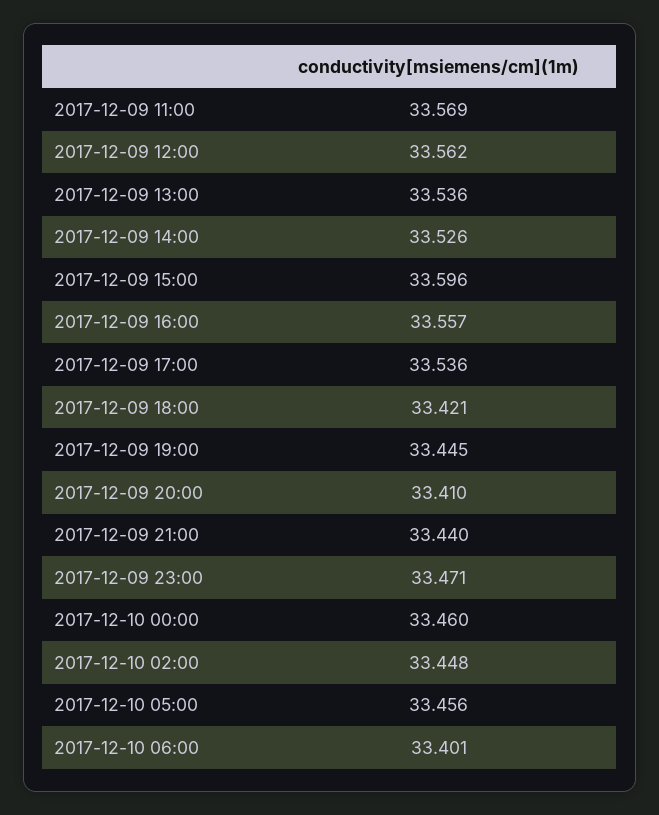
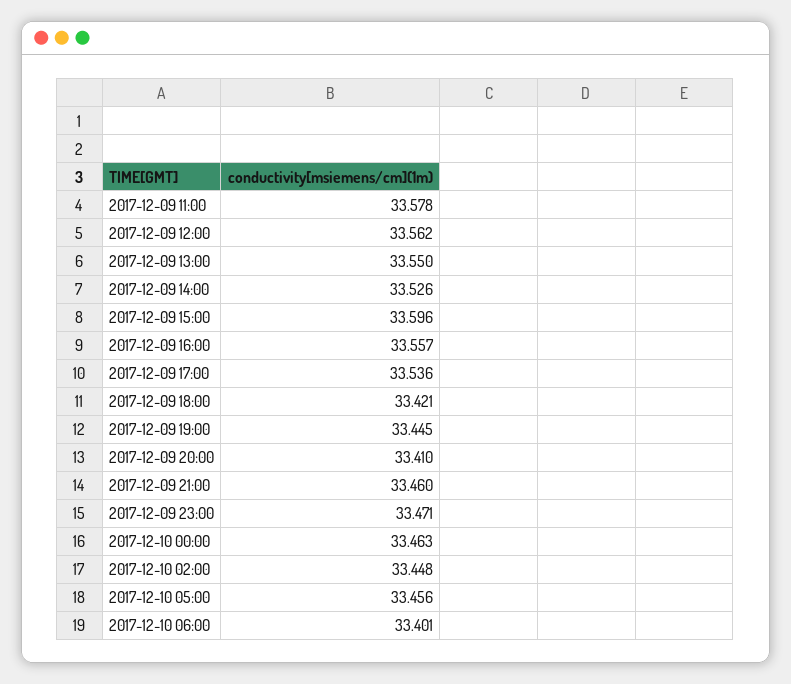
2017-12-09 11:00: 33.569 -> 33.578
2017-12-09 13:00: 33.536 -> 33.55
2017-12-09 21:00: 33.44 -> 33.46
2017-12-10 00:00: 33.46 -> 33.463

